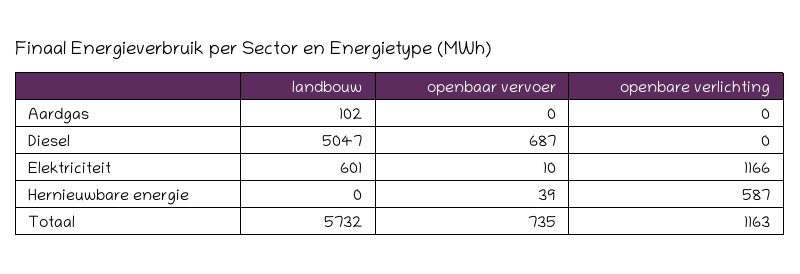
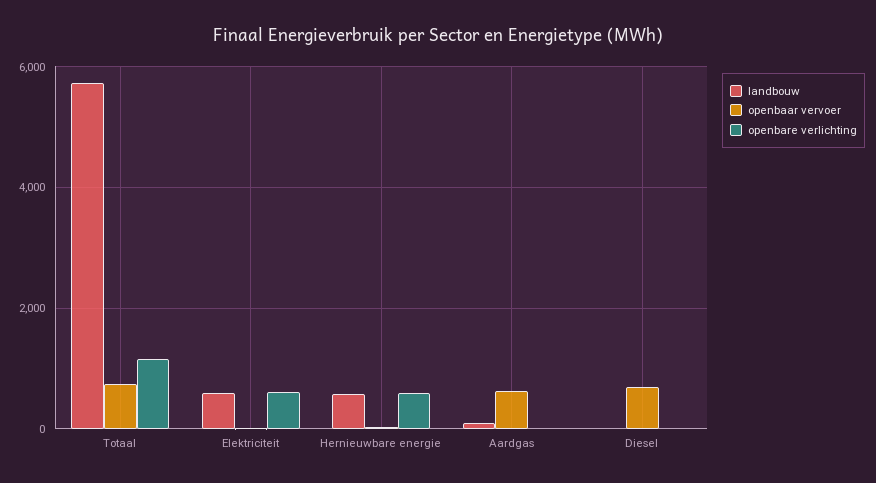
openbaar vervoer, Aardgas: 0 -> 600
landbouw, Diesel: 5047 -> 0
openbare verlichting, Elektriciteit: 1166 -> 600
landbouw, Hernieuwbare energie: 0 -> 600

